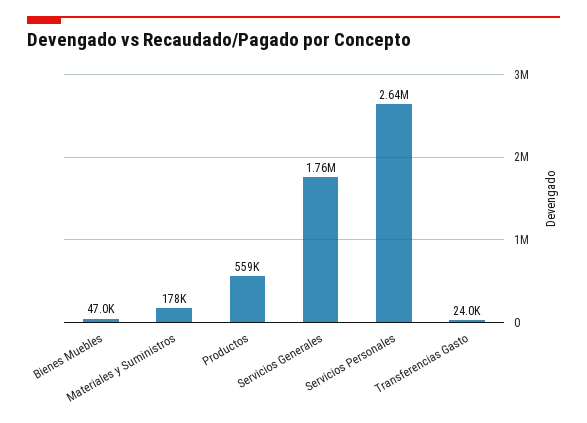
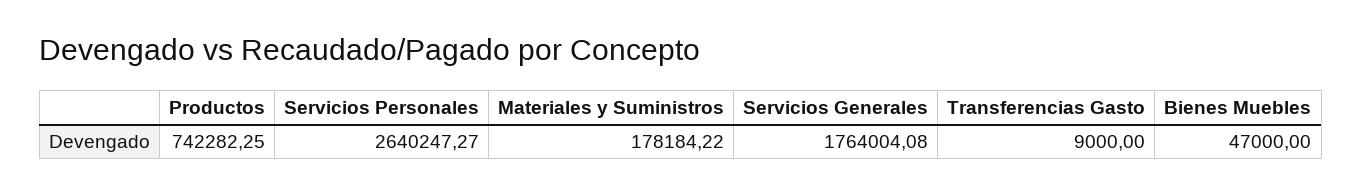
Productos: 559000 -> 742282.25
Transferencias Gasto: 24000 -> 9000

